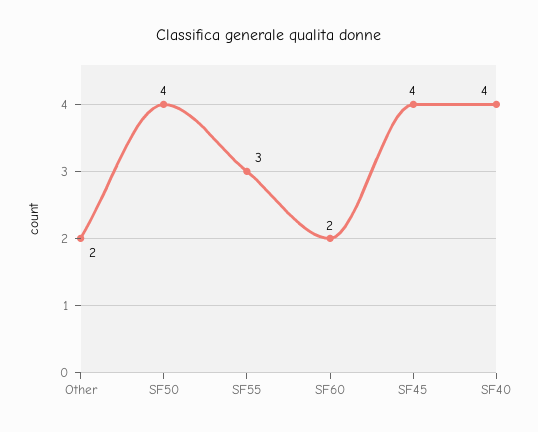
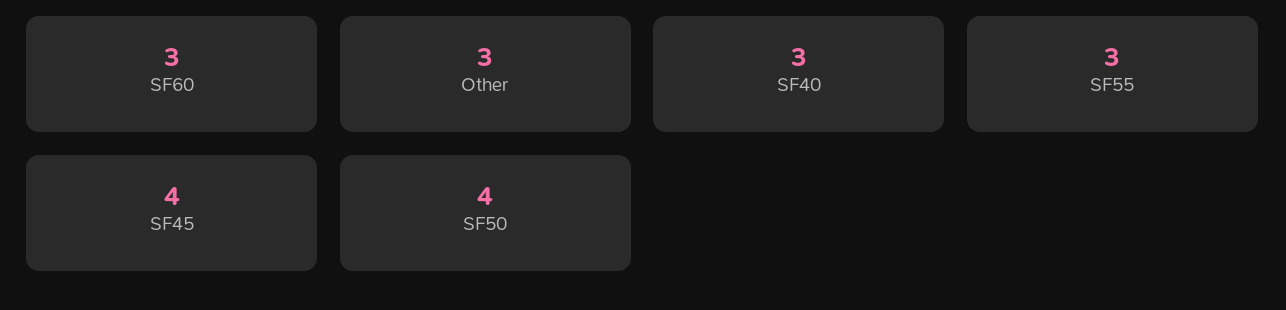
Other: 2 -> 3
SF60: 2 -> 3
SF40: 4 -> 3

